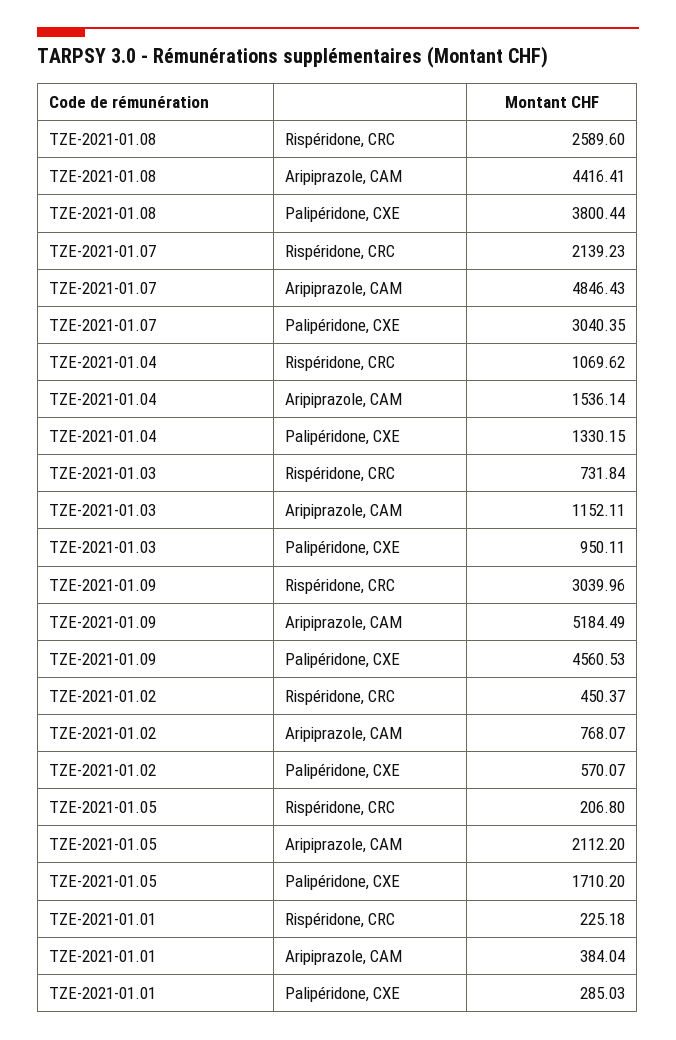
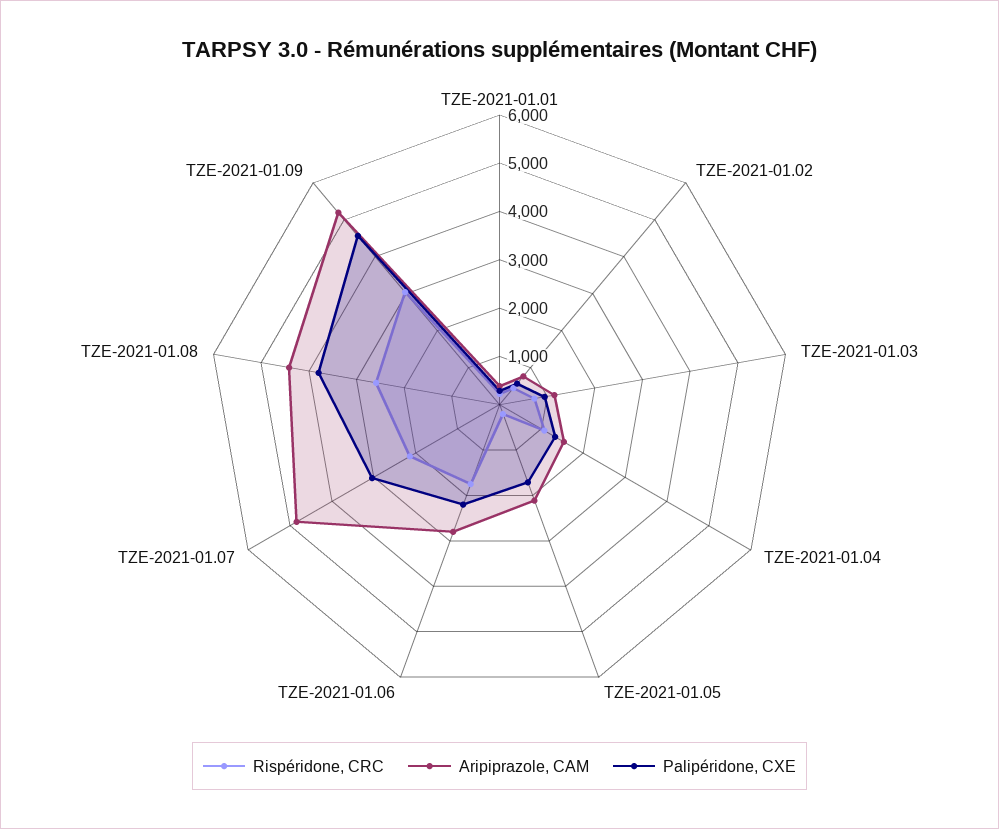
Rispéridone, CRC, TZE-2021-01.06: none -> 1800
Aripiprazole, CAM, TZE-2021-01.06: none -> 2800
Palipéridone, CXE, TZE-2021-01.06: none -> 2200

